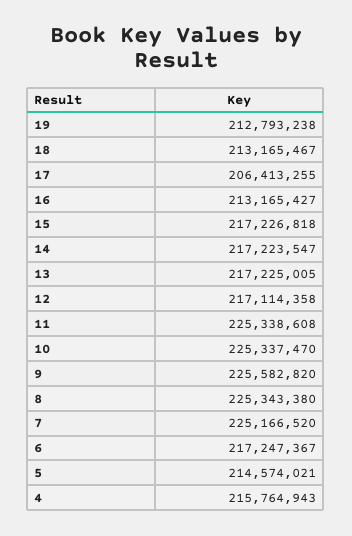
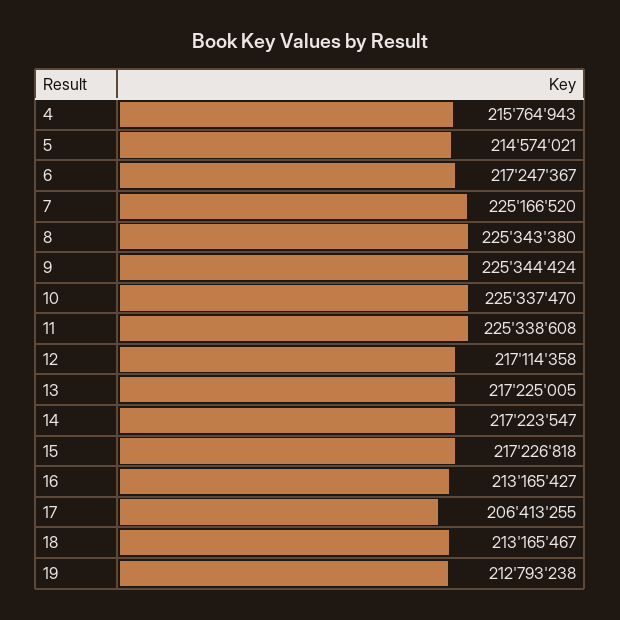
9: 225582820 -> 225344424

